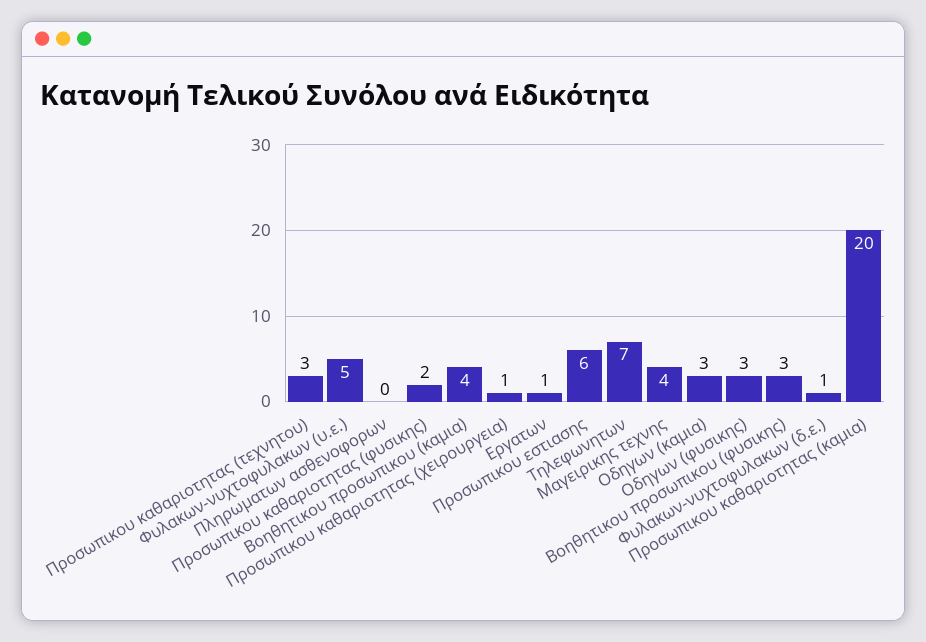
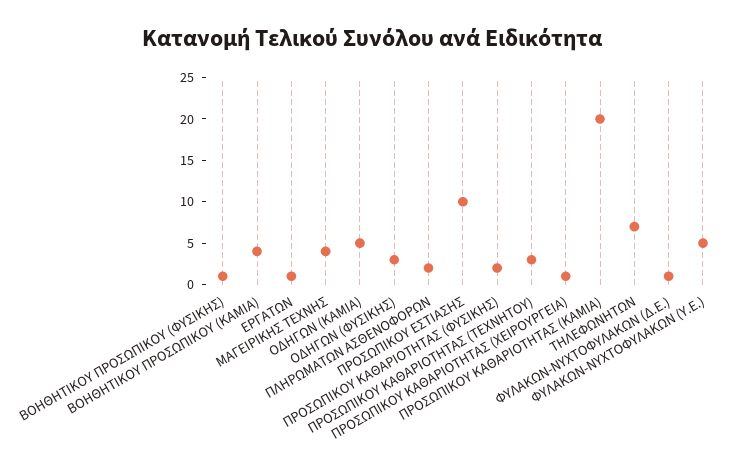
Πληρωματων ασθενοφορων: 0 -> 2
Προσωπικου εστιασης: 6 -> 10
Οδηγων (καμια): 3 -> 5
Βοηθητικου προσωπικου (φυσικης): 3 -> 1

